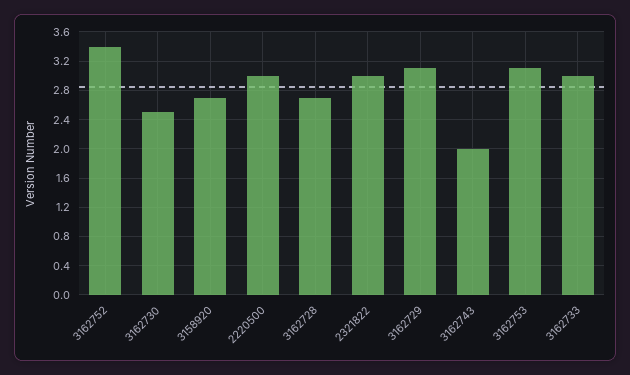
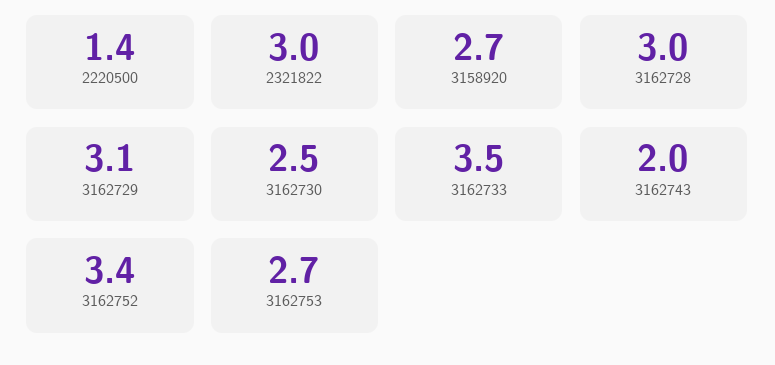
2220500: 3 -> 1.4
3162728: 2.7 -> 3
3162753: 3.1 -> 2.7
3162733: 3 -> 3.5

